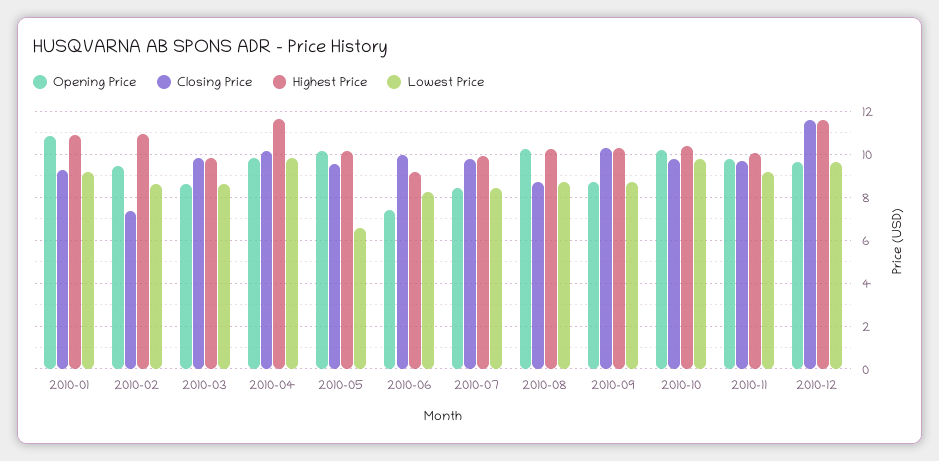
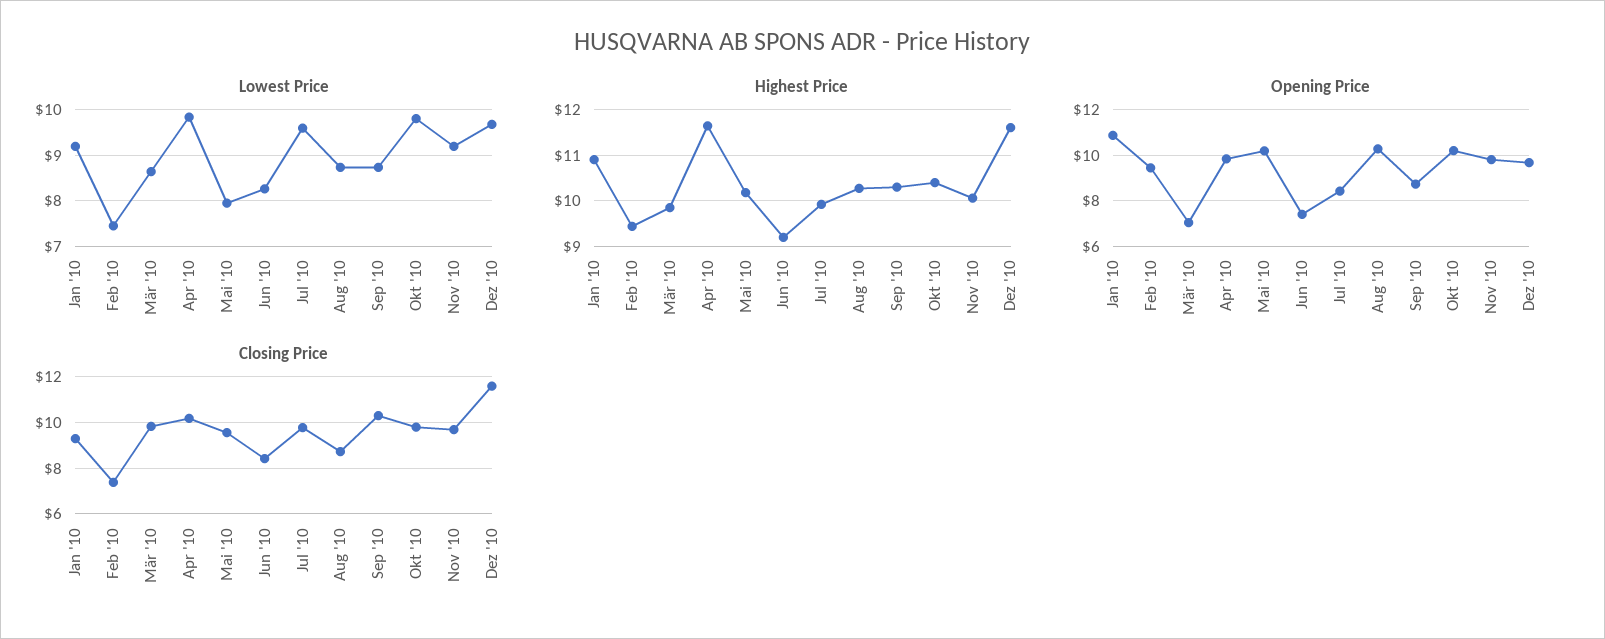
Highest Price, 2010-02: 11 -> 9.4
Lowest Price, 2010-02: 8.5 -> 7.4
Opening Price, 2010-03: 8.5 -> 7
Lowest Price, 2010-05: 6.5 -> 8
Closing Price, 2010-06: 10 -> 8.5
Lowest Price, 2010-07: 8.5 -> 9.6

